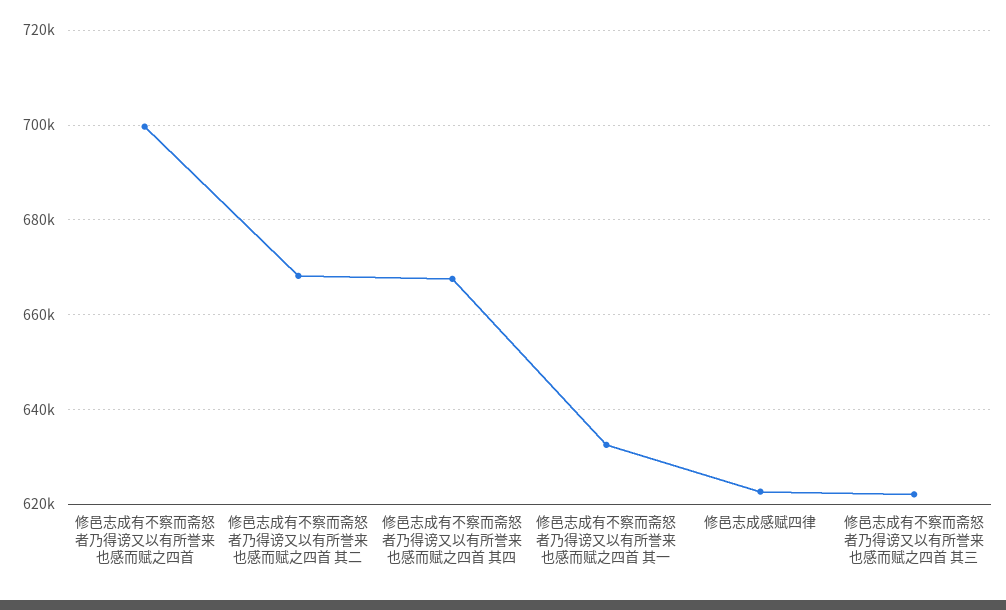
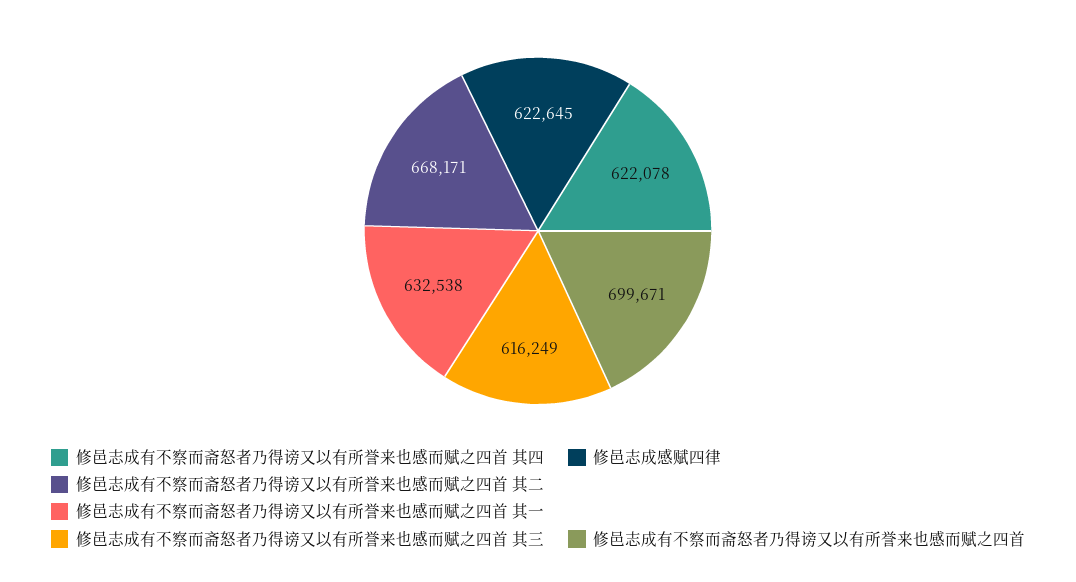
修邑志成有不察而斋怒者乃得谤又以有所誉来也感而赋之四首 其四: 668000 -> 622078
修邑志成有不察而斋怒者乃得谤又以有所誉来也感而赋之四首 其三: 622000 -> 616249

